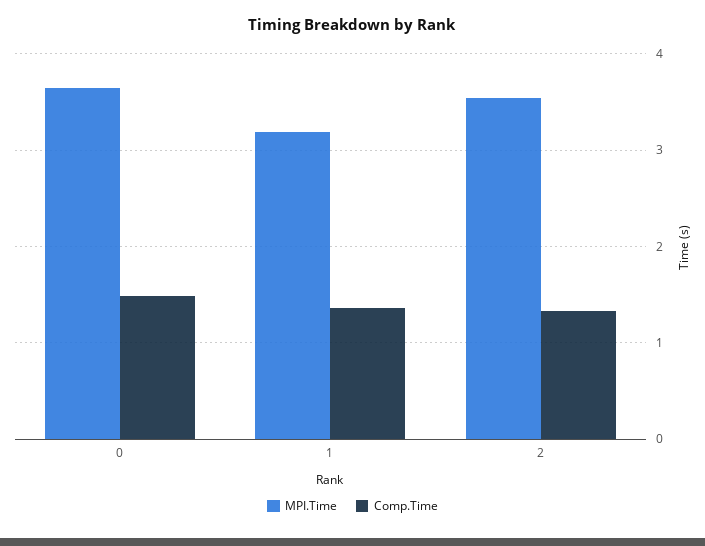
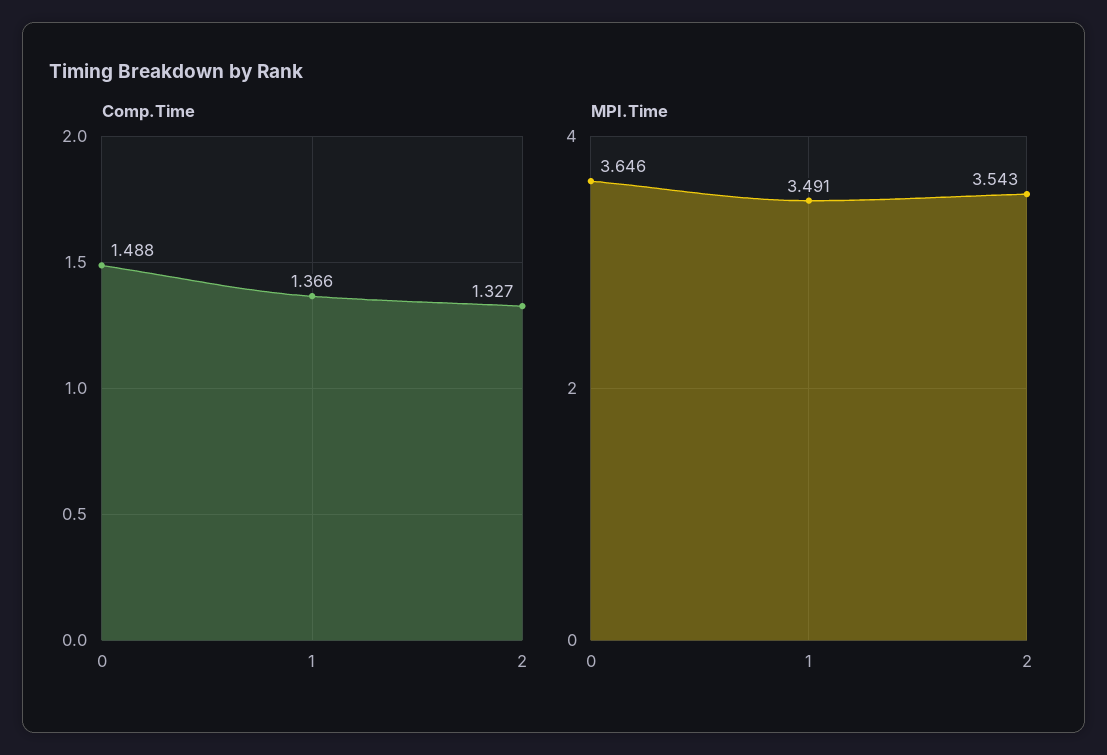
MPI.Time, 1: 3.2 -> 3.491

